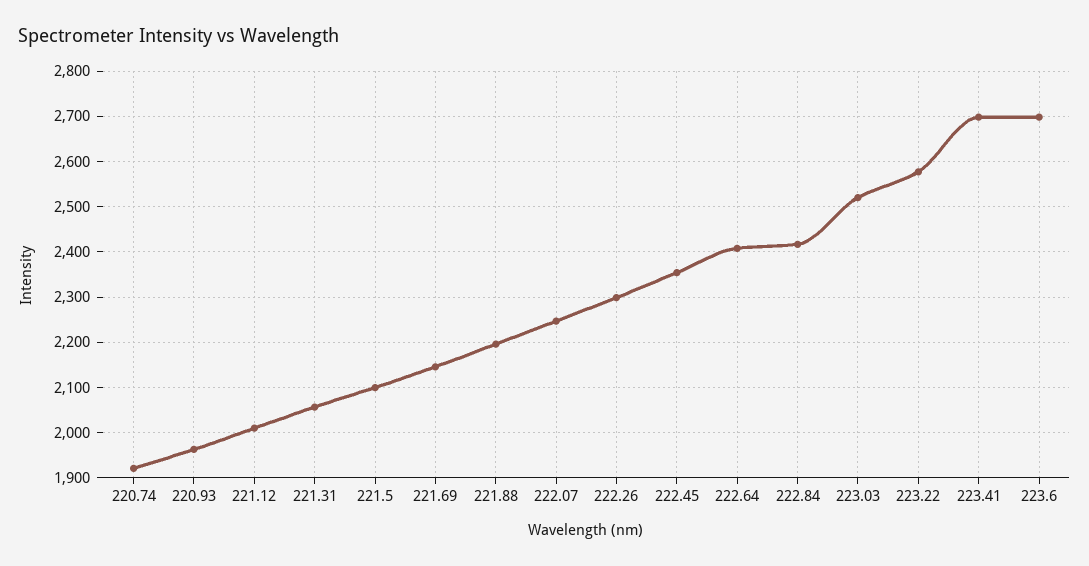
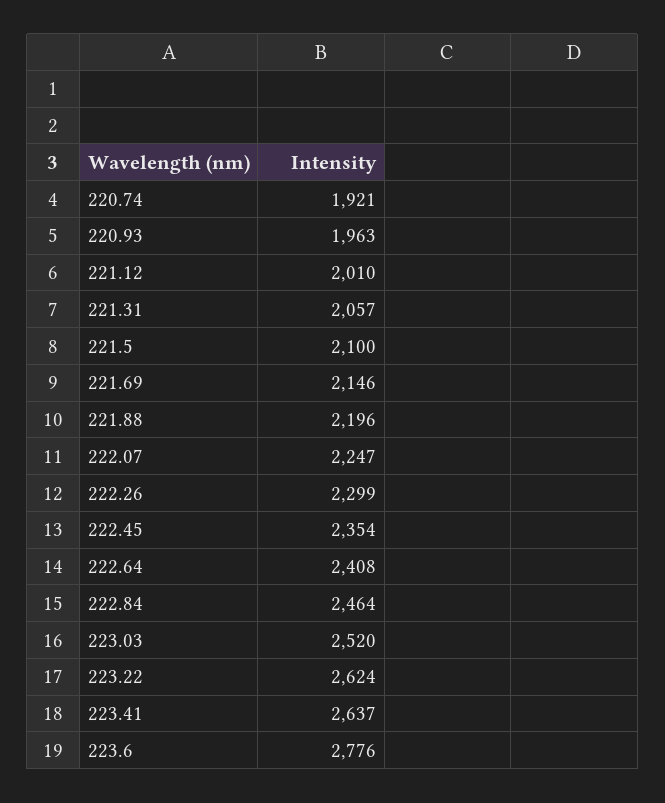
222.84: 2420 -> 2464
223.22: 2580 -> 2624
223.41: 2700 -> 2637
223.6: 2700 -> 2776

